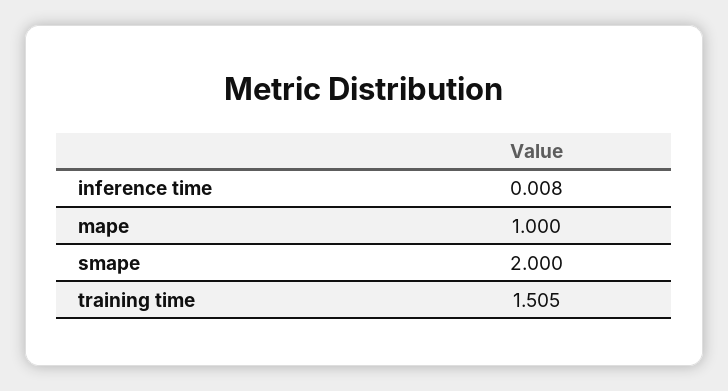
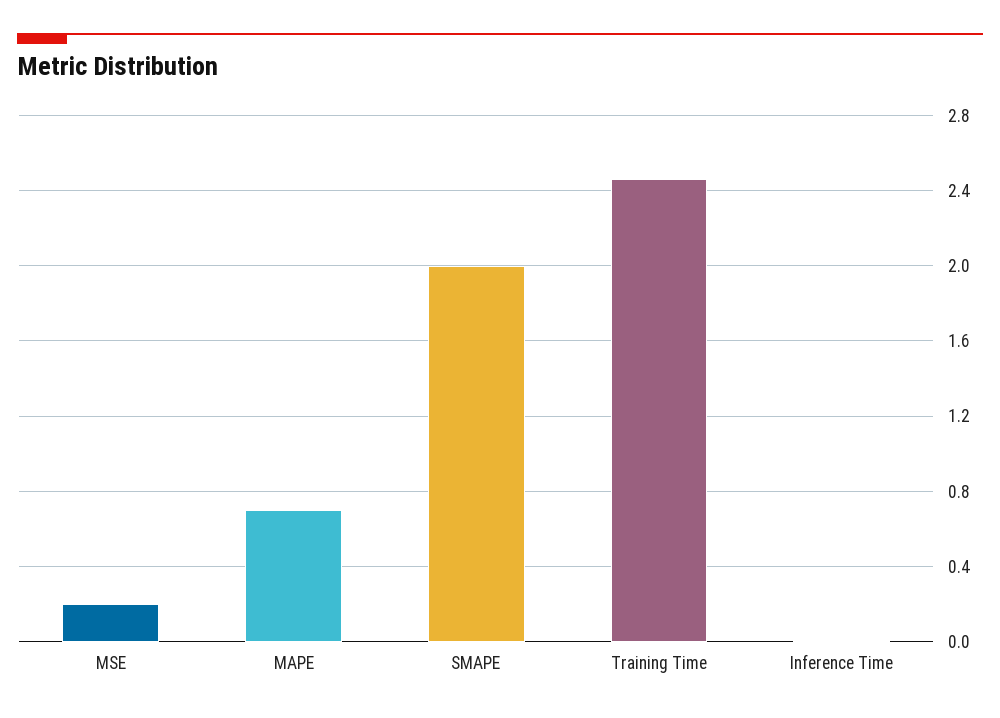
mape: 1 -> 0.7
training time: 1.505 -> 2.45
MSE: none -> 0.2

